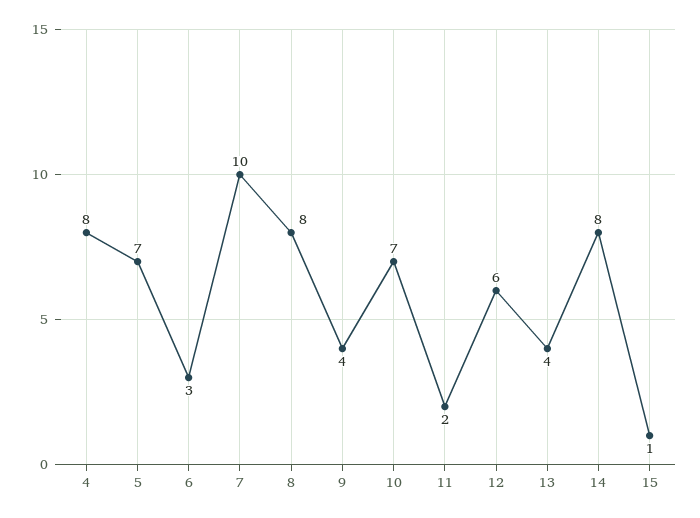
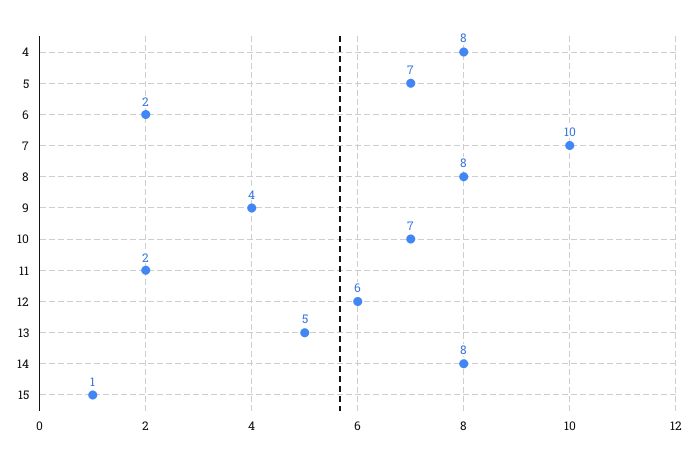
6: 3 -> 2
13: 4 -> 5

